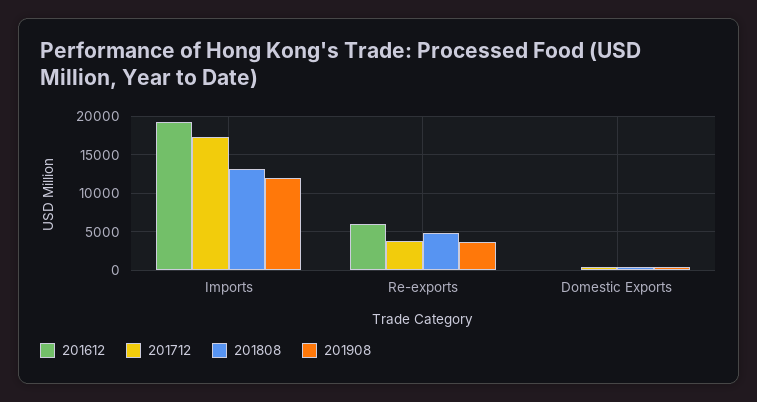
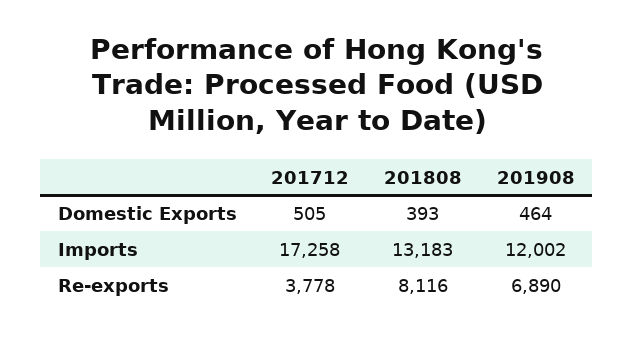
201612, Imports: 19000 -> none
201612, Re-exports: 6000 -> none
201808, Re-exports: 5000 -> 8116
201908, Re-exports: 4000 -> 6890
201612, Domestic Exports: 0 -> none

